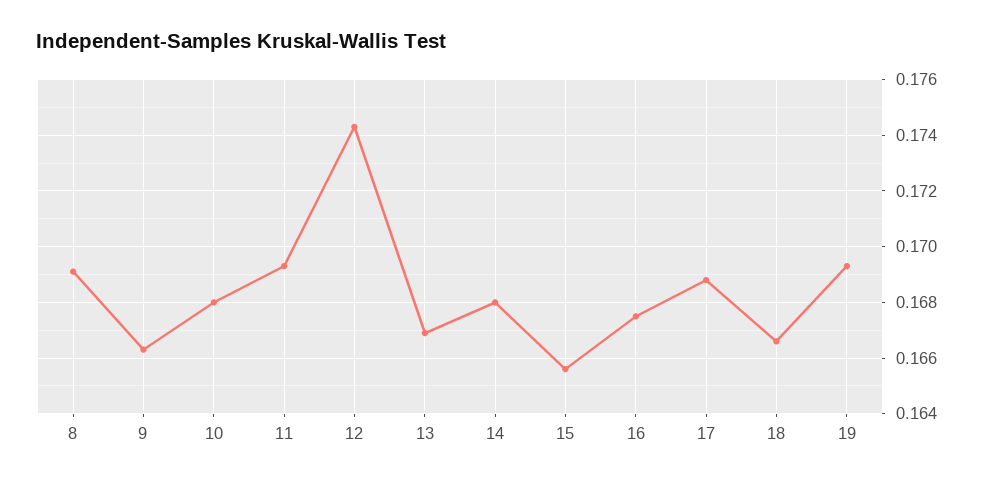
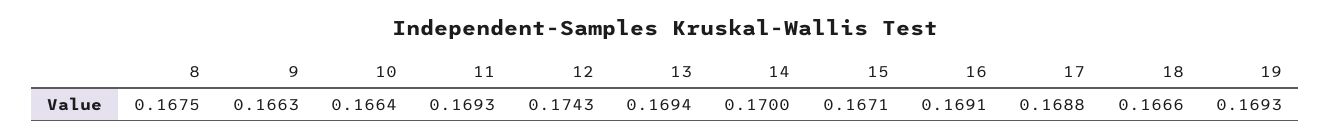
8: 0.169 -> 0.1675
10: 0.168 -> 0.1664
13: 0.167 -> 0.1694
14: 0.168 -> 0.17
15: 0.1655 -> 0.1671
16: 0.1675 -> 0.1691

